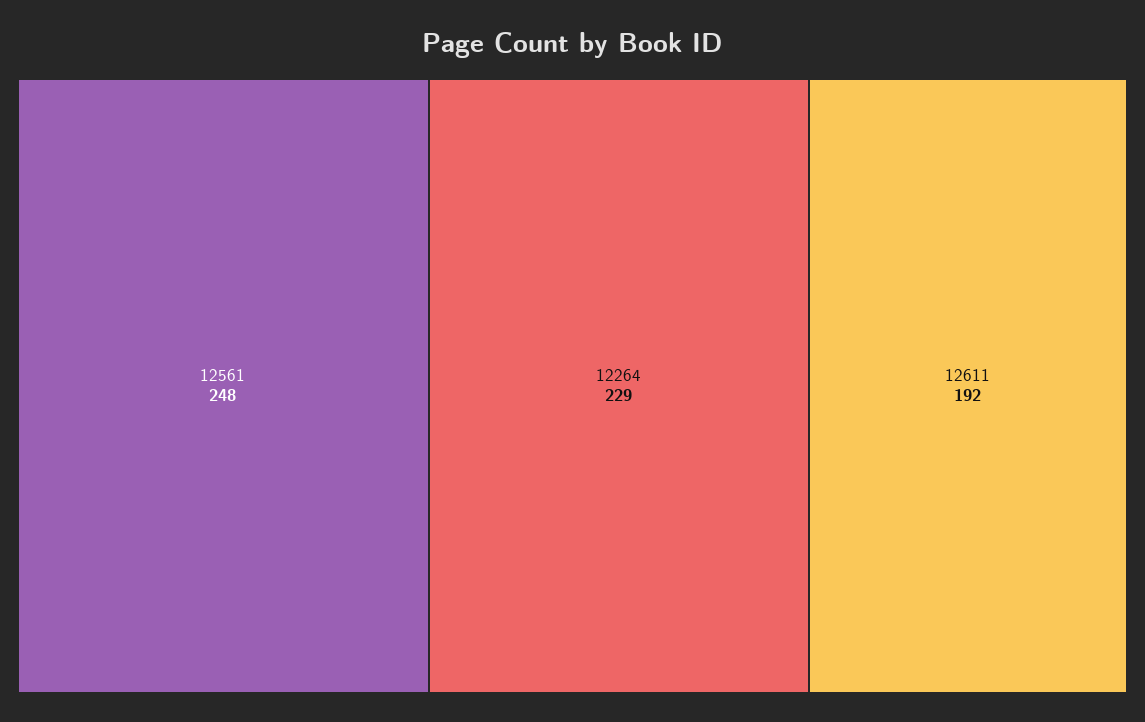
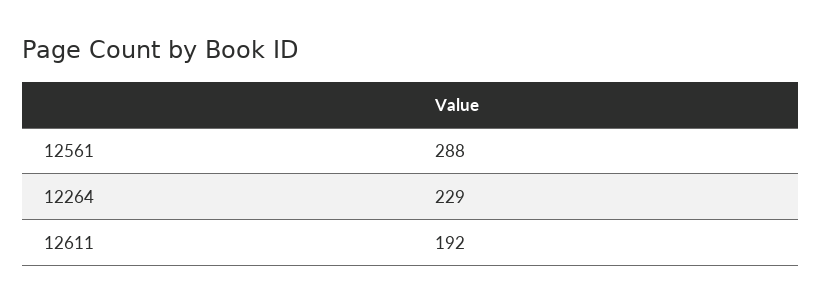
12561: 248 -> 288

